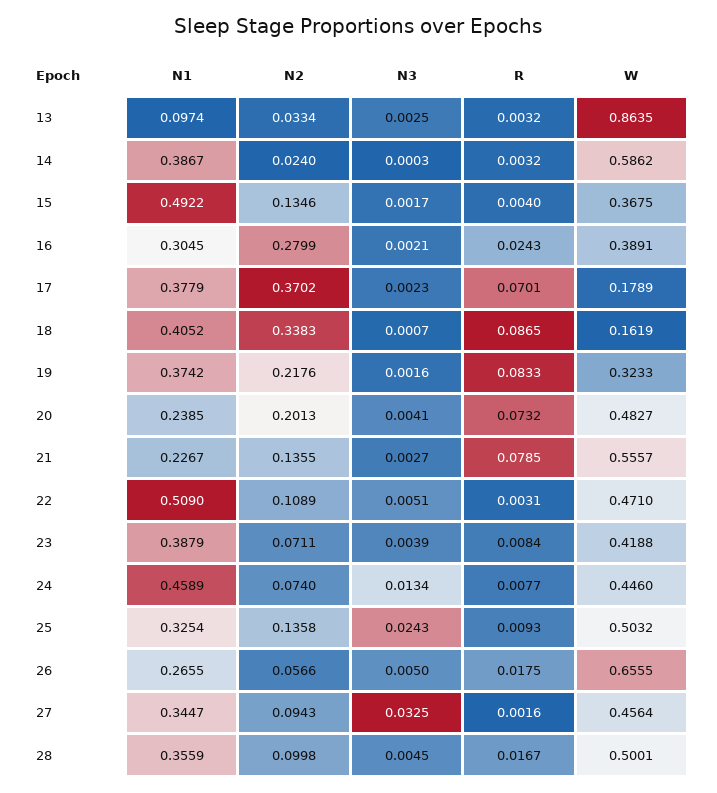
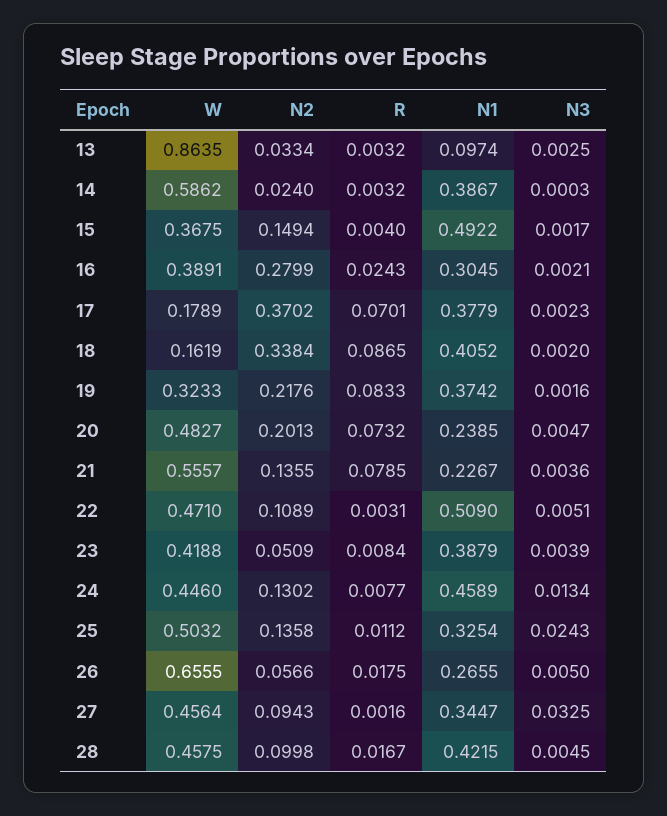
N2, 15: 0.1346 -> 0.1494
N2, 18: 0.3383 -> 0.3384
N3, 18: 0.0007 -> 0.002
N3, 20: 0.0041 -> 0.0047
N3, 21: 0.0027 -> 0.0036
N2, 23: 0.0711 -> 0.0509
N2, 24: 0.074 -> 0.1302
R, 25: 0.0093 -> 0.0112
N1, 28: 0.3559 -> 0.4215
W, 28: 0.5001 -> 0.4575

